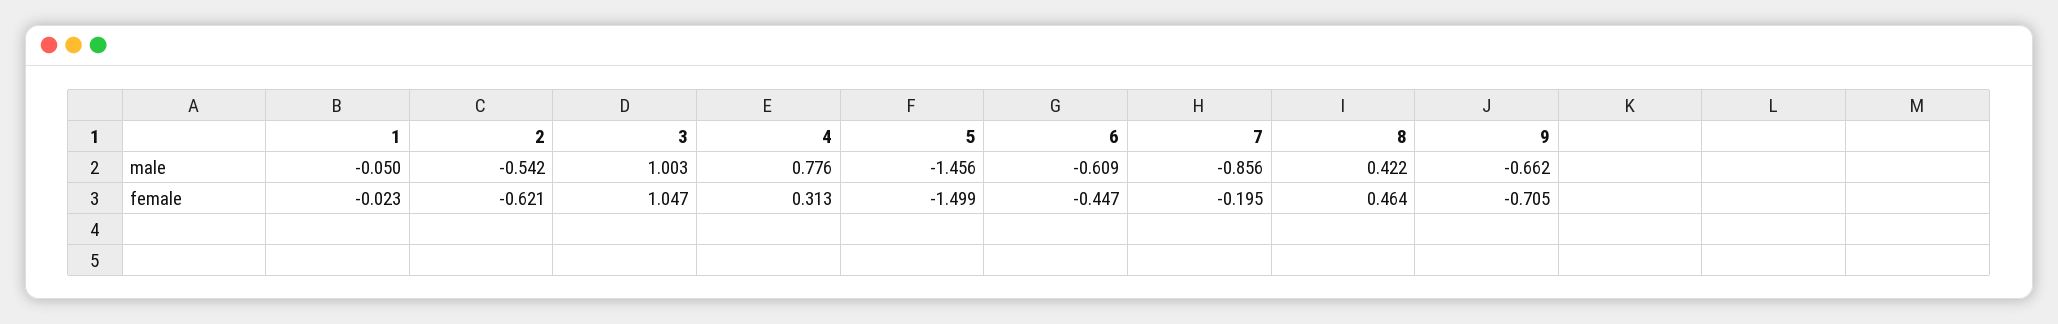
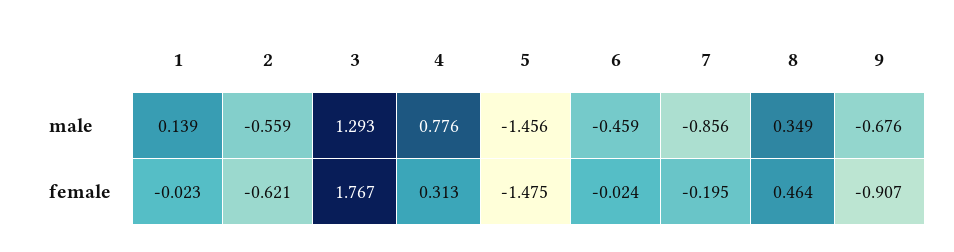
1, male: -0.05 -> 0.139
2, male: -0.542 -> -0.559
3, male: 1.003 -> 1.293
6, male: -0.609 -> -0.459
8, male: 0.422 -> 0.349
9, male: -0.662 -> -0.676
3, female: 1.047 -> 1.767
5, female: -1.499 -> -1.475
6, female: -0.447 -> -0.024
9, female: -0.705 -> -0.907

